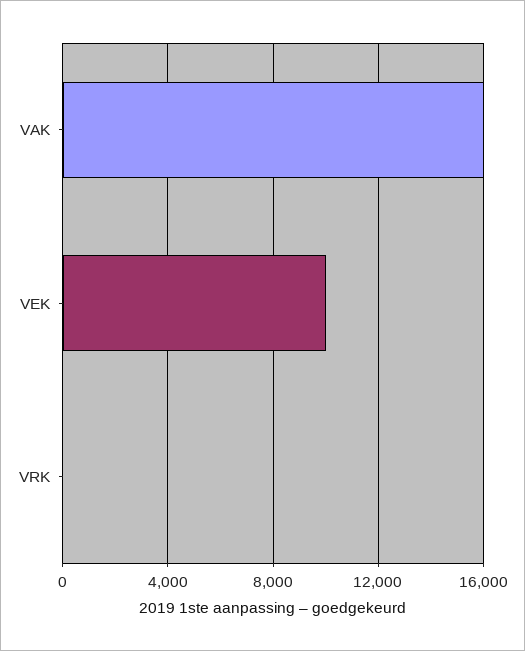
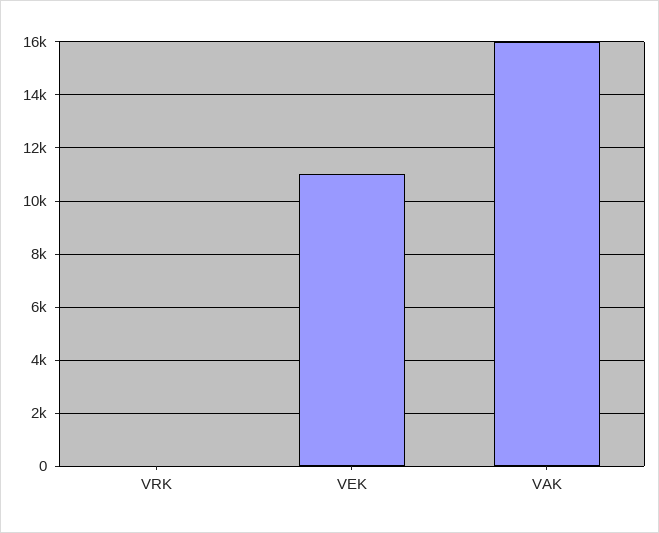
VEK: 10000 -> 11000

